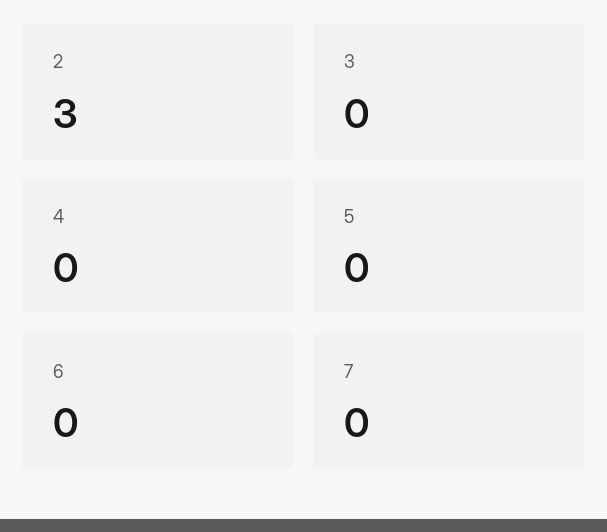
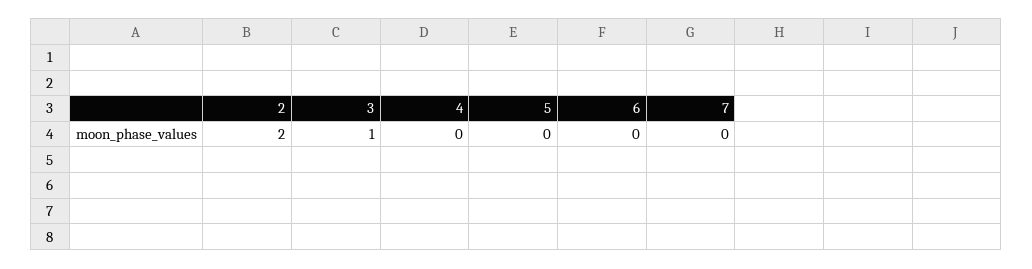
2: 3 -> 2
3: 0 -> 1

